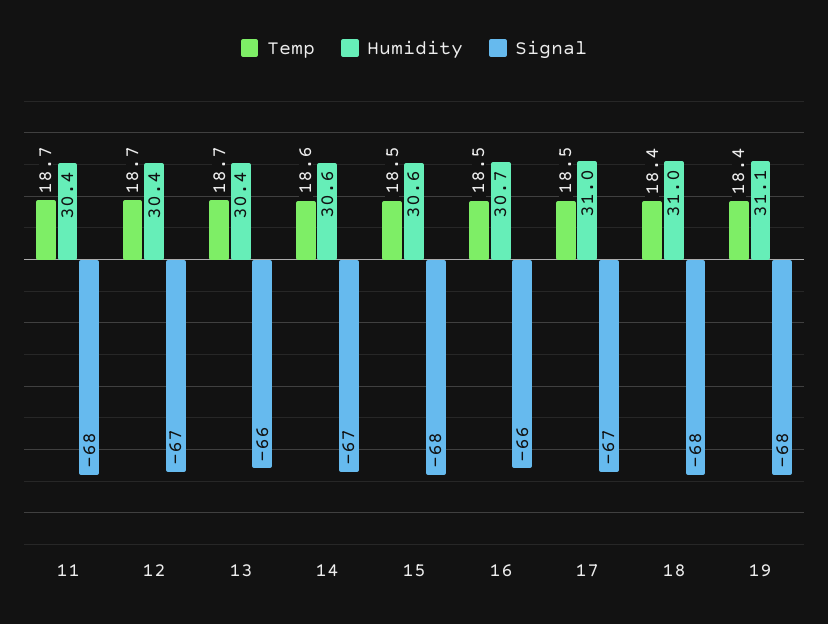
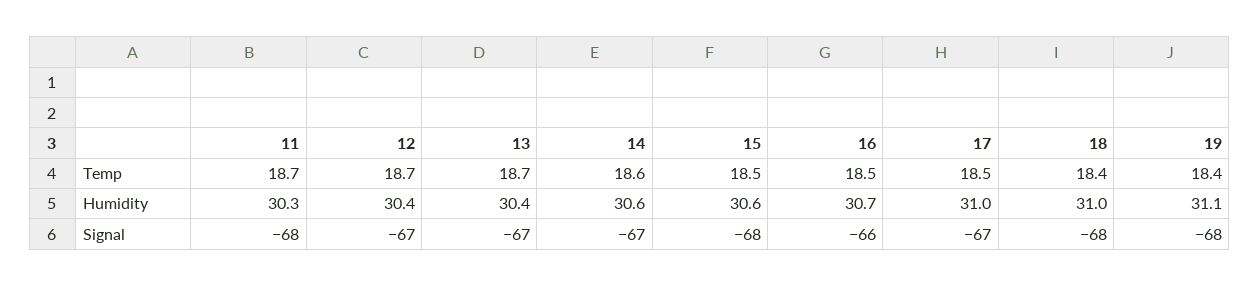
Humidity, 11: 30.4 -> 30.3
Signal, 13: -66 -> -67

